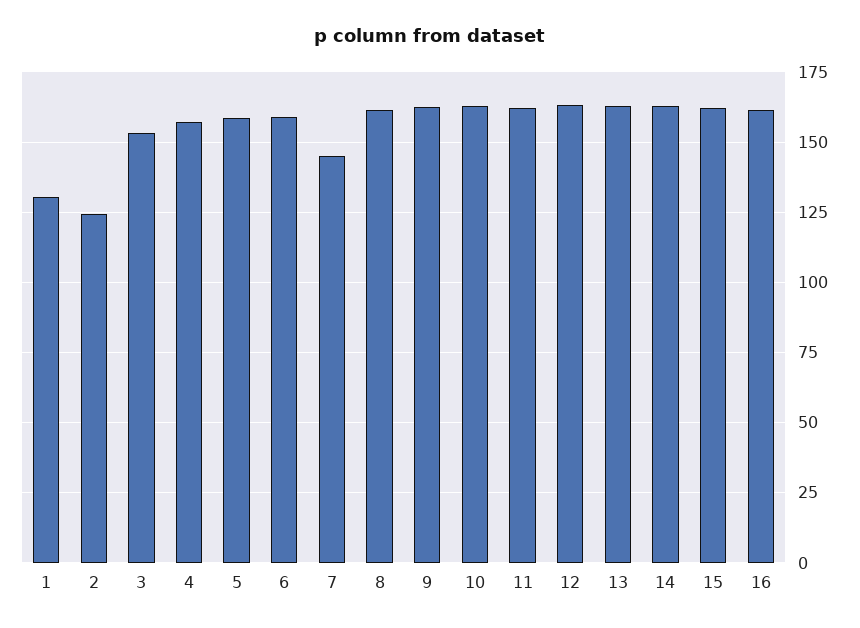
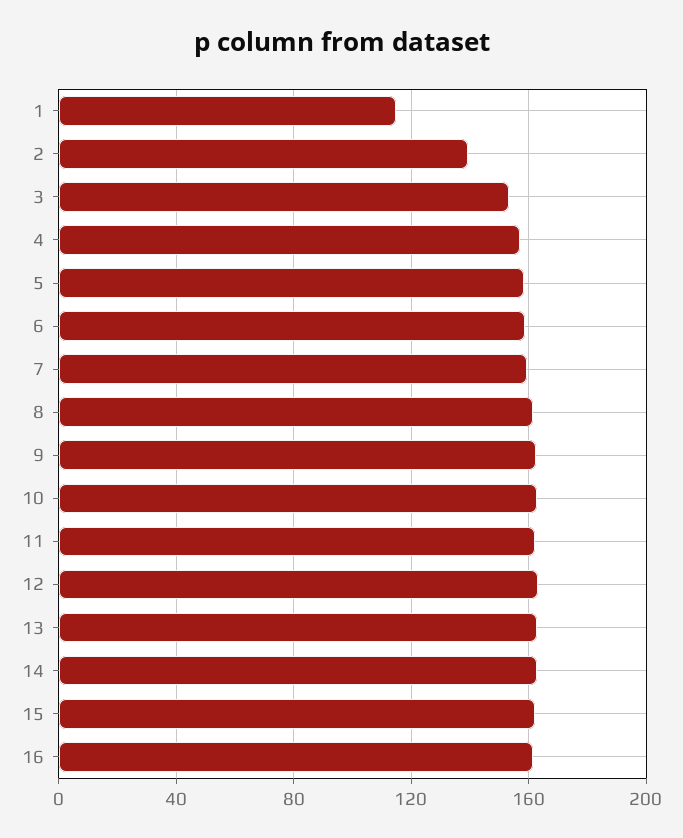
1: 130 -> 115
2: 125 -> 140
7: 145 -> 160

